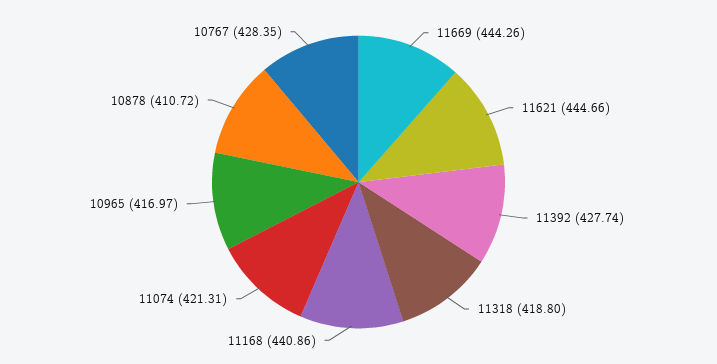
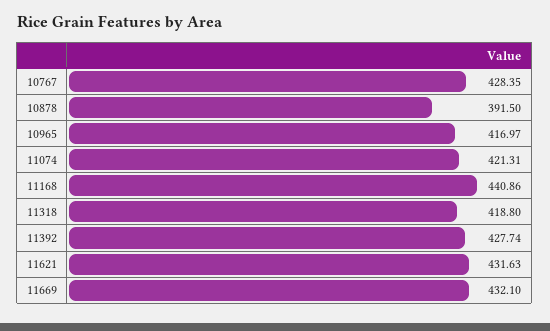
11669: 444.26 -> 432.1
11621: 444.66 -> 431.63
10878: 410.72 -> 391.5

